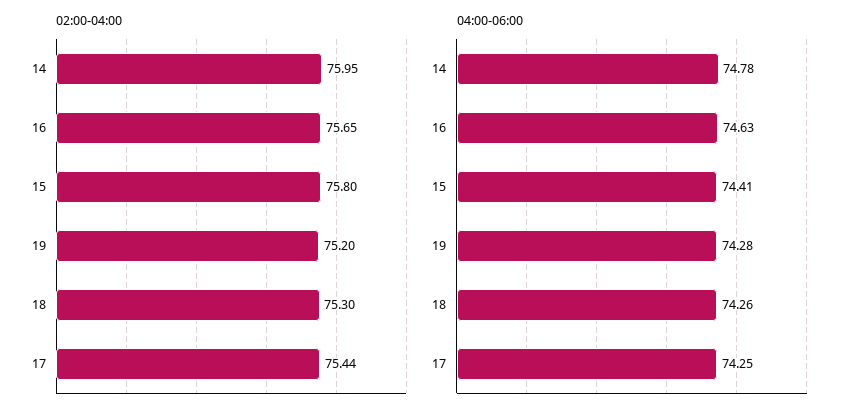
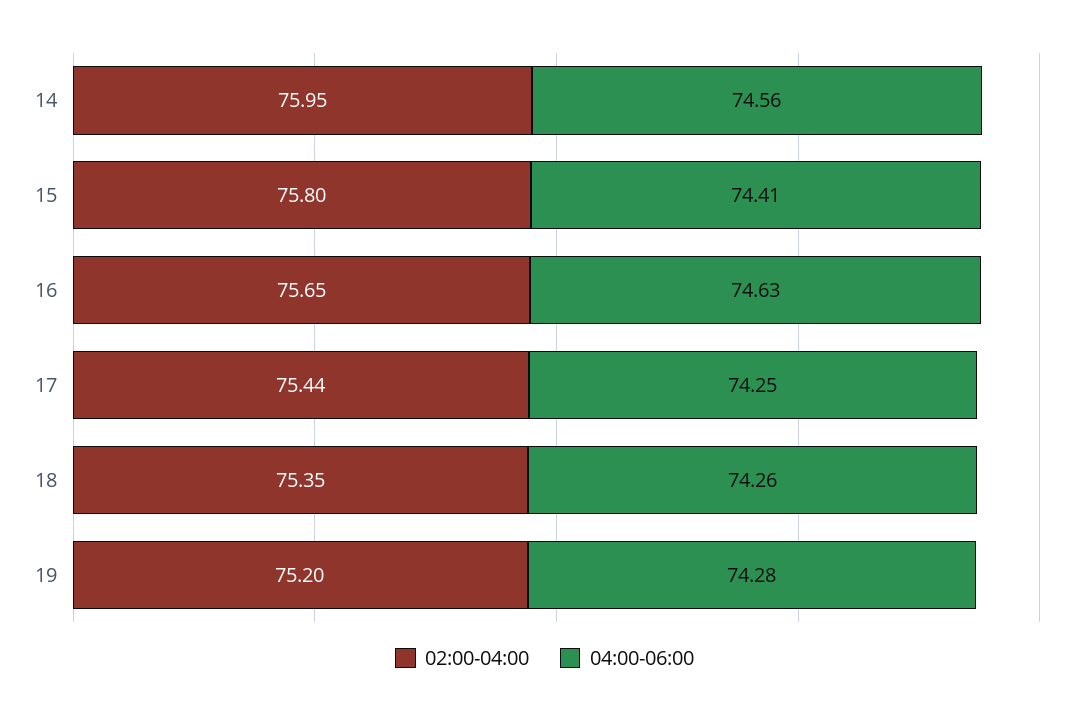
02:00-04:00, 18: 75.3 -> 75.35
04:00-06:00, 14: 74.78 -> 74.56

